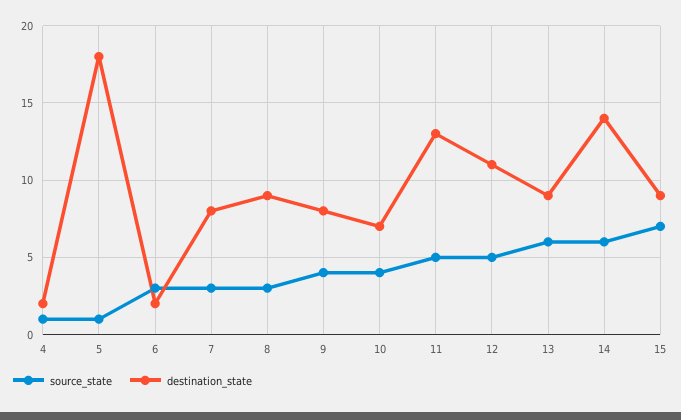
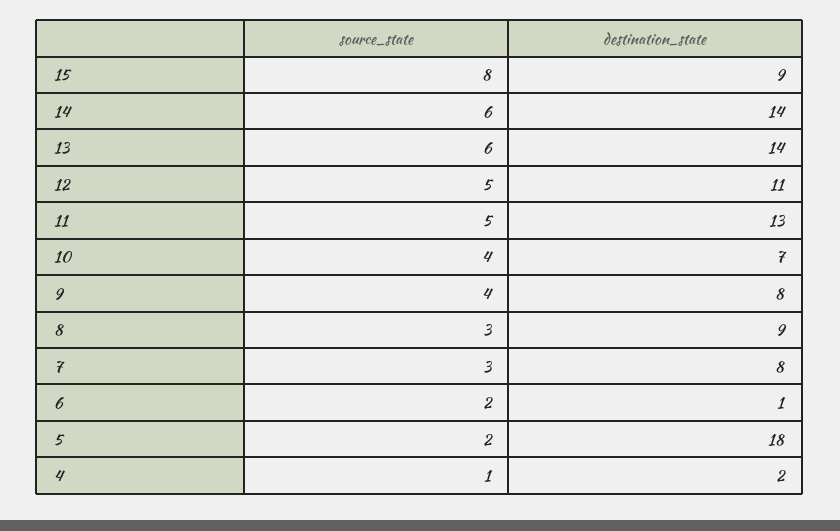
source_state, 5: 1 -> 2
source_state, 6: 3 -> 2
destination_state, 6: 2 -> 1
destination_state, 13: 9 -> 14
source_state, 15: 7 -> 8

